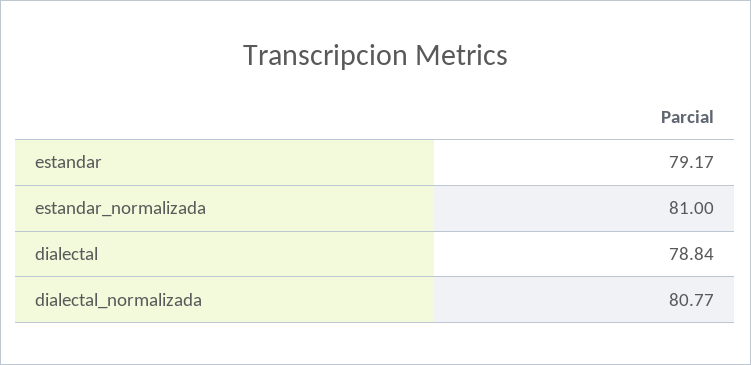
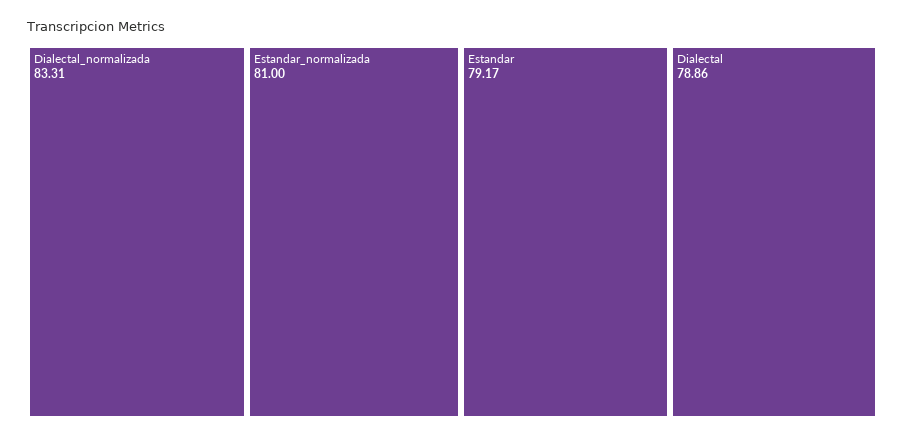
dialectal: 78.84 -> 78.86
dialectal_normalizada: 80.77 -> 83.31

